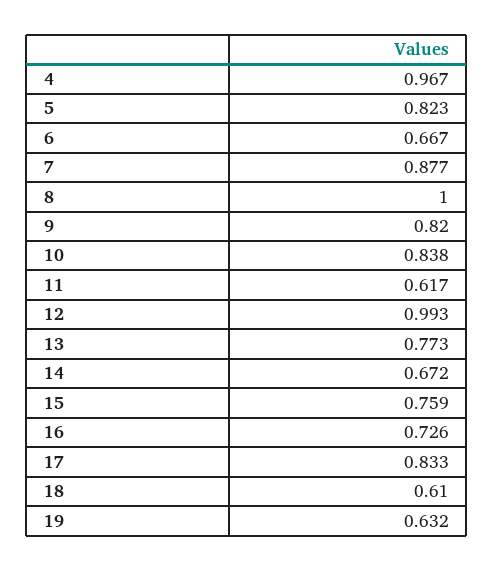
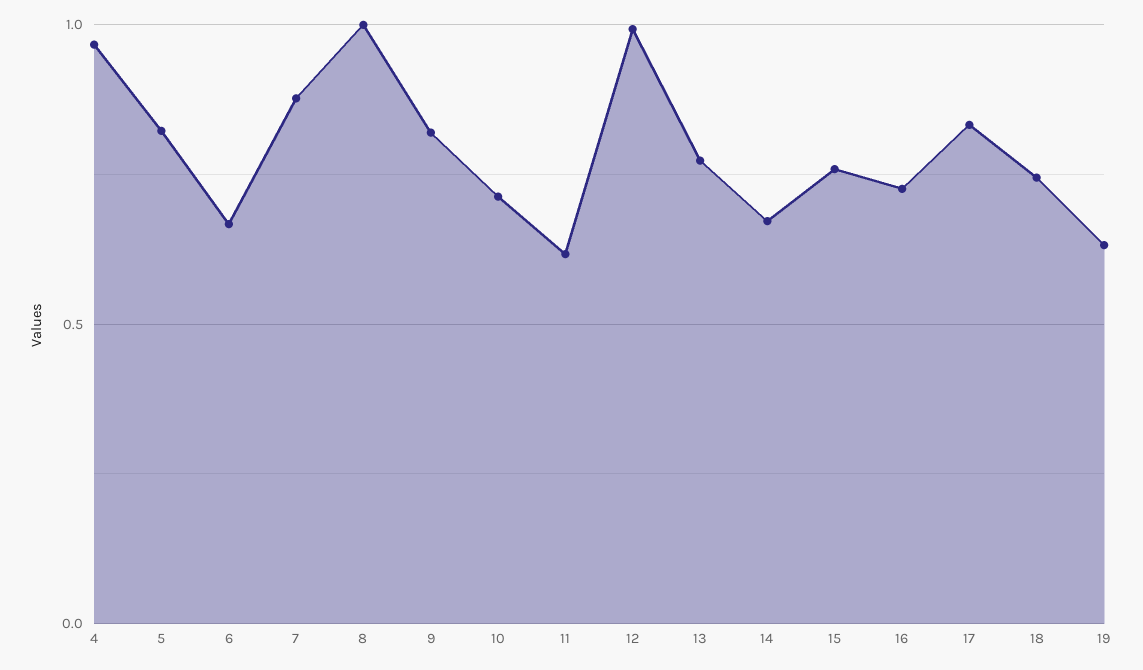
10: 0.838 -> 0.7
18: 0.61 -> 0.75

